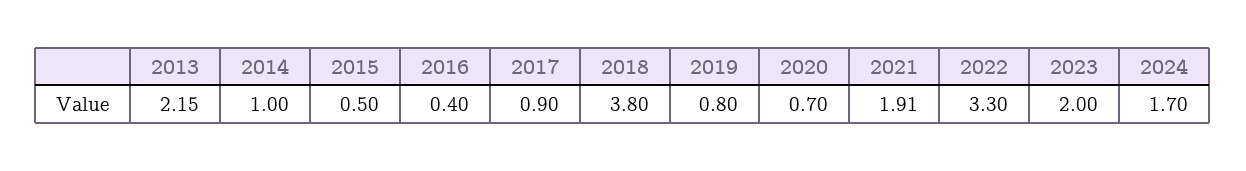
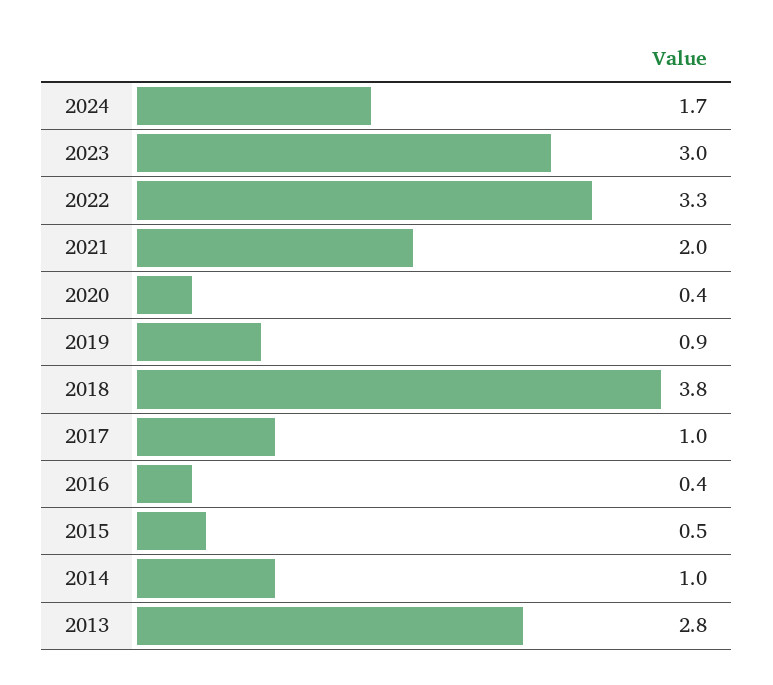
2013: 2.15 -> 2.8
2017: 0.9 -> 1
2019: 0.8 -> 0.9
2020: 0.7 -> 0.4
2021: 1.91 -> 2
2023: 2 -> 3

